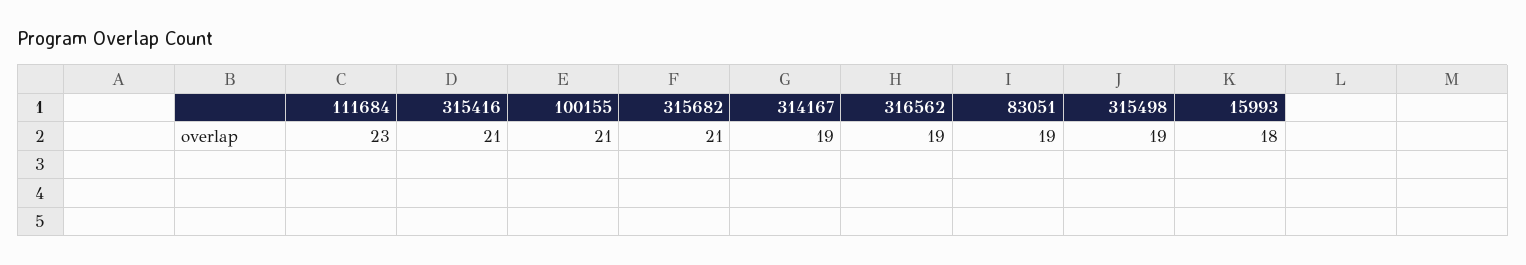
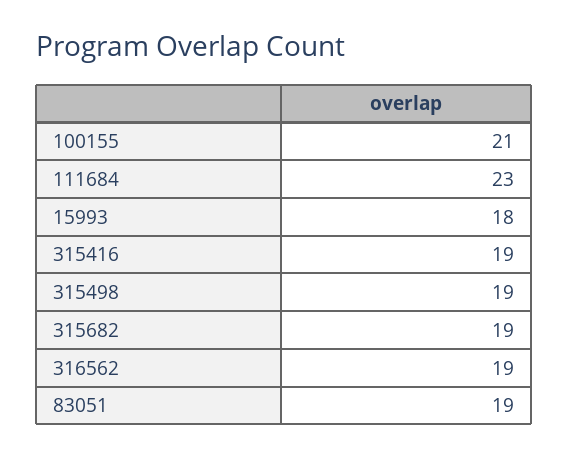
315416: 21 -> 19
315682: 21 -> 19
314167: 19 -> none

